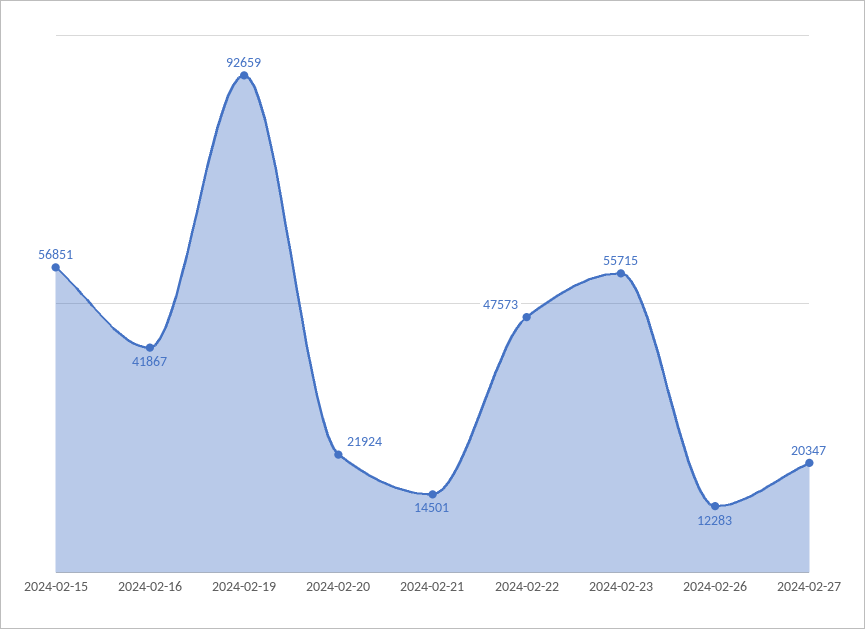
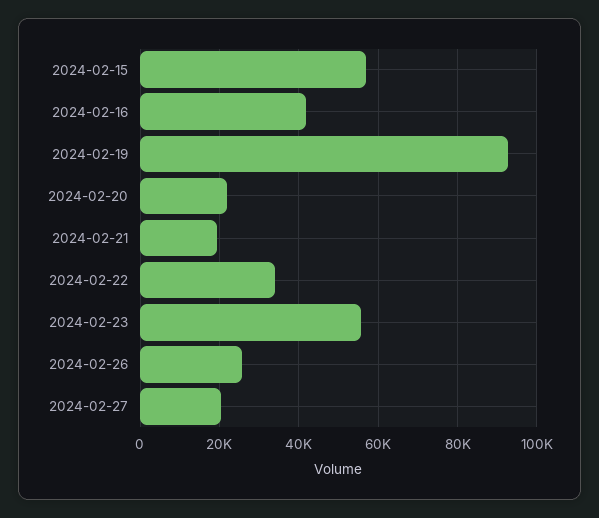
2024-02-21: 14501 -> 20000
2024-02-22: 47573 -> 34000
2024-02-26: 12283 -> 26000

